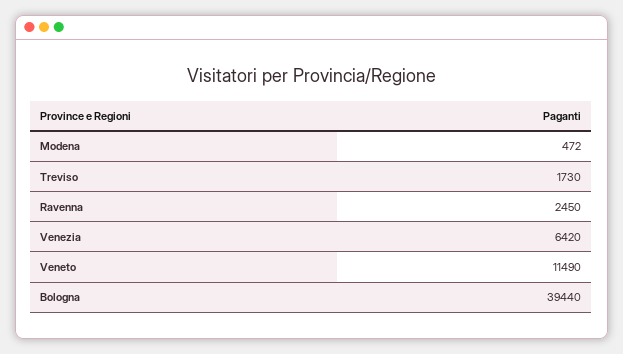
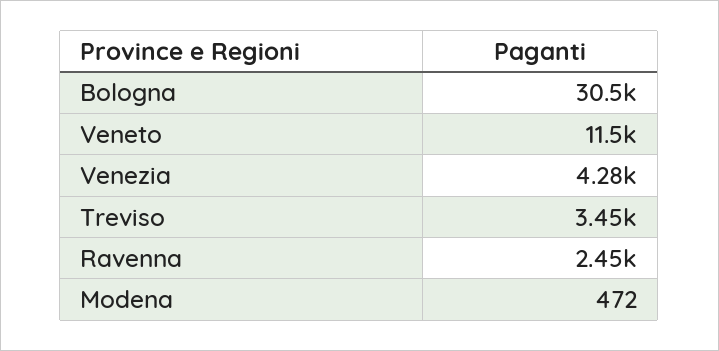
Treviso: 1730 -> 3450
Venezia: 6420 -> 4280
Bologna: 39440 -> 30500

